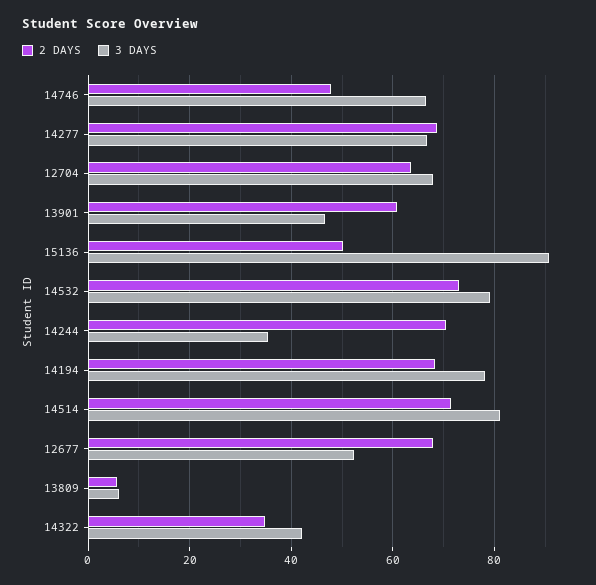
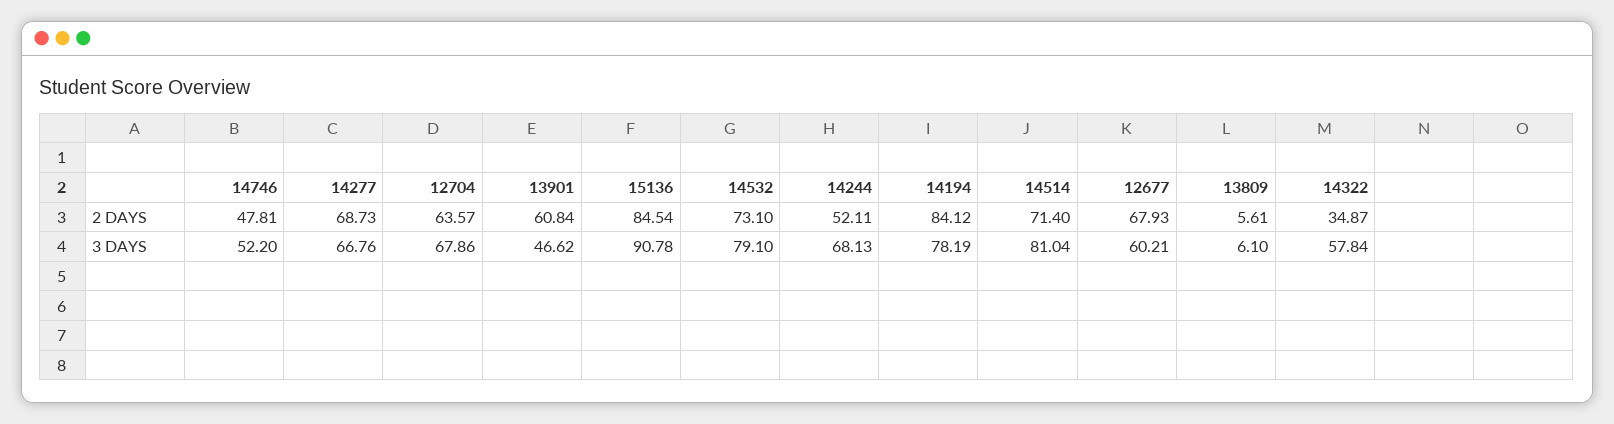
3 DAYS, 14746: 66 -> 52.2
2 DAYS, 15136: 50 -> 84.54
2 DAYS, 14244: 70 -> 52.11
3 DAYS, 14244: 36 -> 68.13
2 DAYS, 14194: 68 -> 84.12
3 DAYS, 12677: 52 -> 60.21
3 DAYS, 14322: 42 -> 57.84

